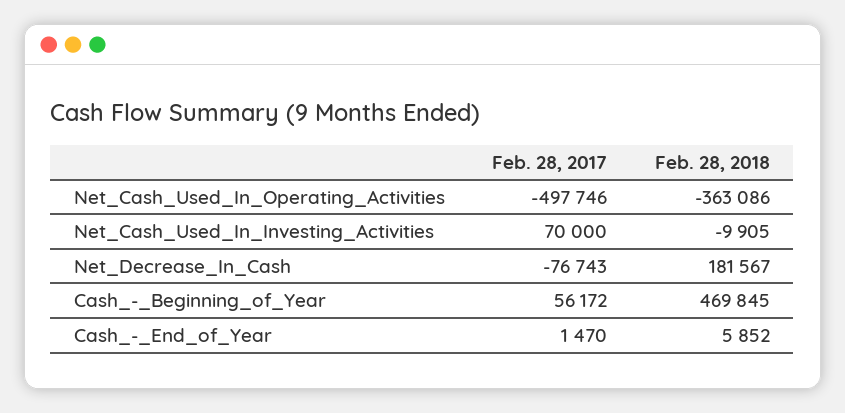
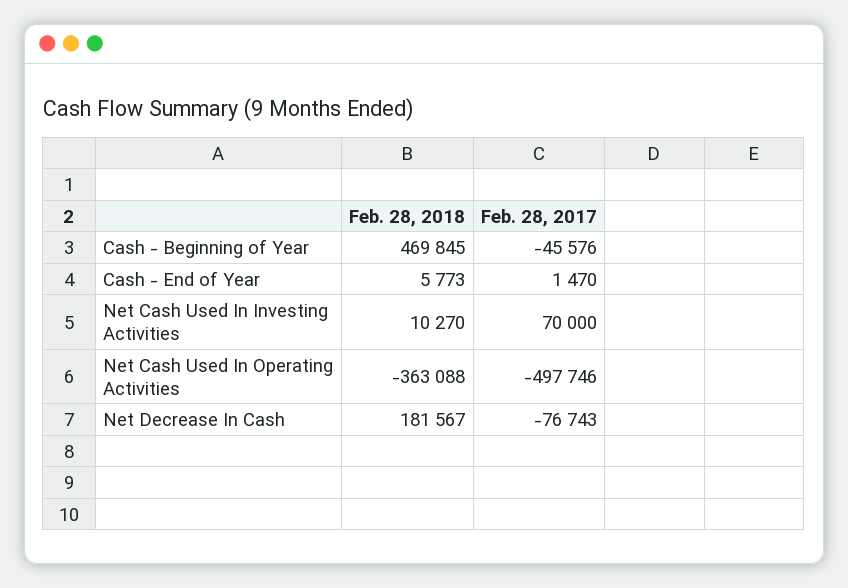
Feb. 28, 2018, Net_Cash_Used_In_Operating_Activities: -363086 -> -363088
Feb. 28, 2018, Net_Cash_Used_In_Investing_Activities: -9905 -> 10270
Feb. 28, 2017, Cash_-_Beginning_of_Year: 56172 -> -45576
Feb. 28, 2018, Cash_-_End_of_Year: 5852 -> 5773

